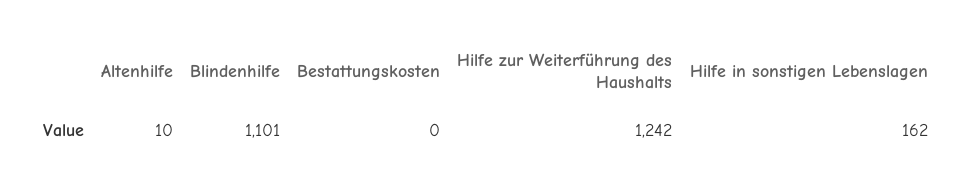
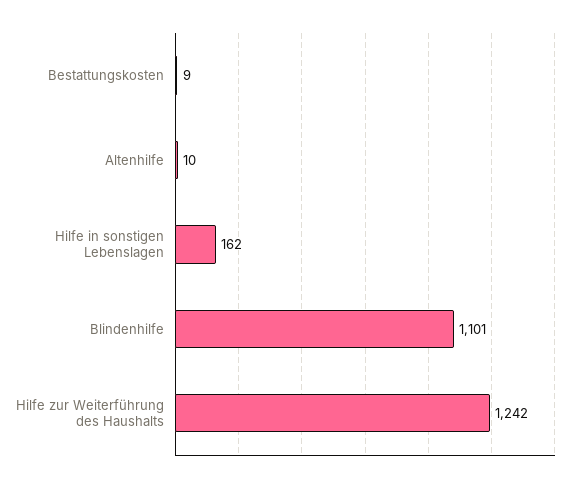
Bestattungskosten: 0 -> 9

